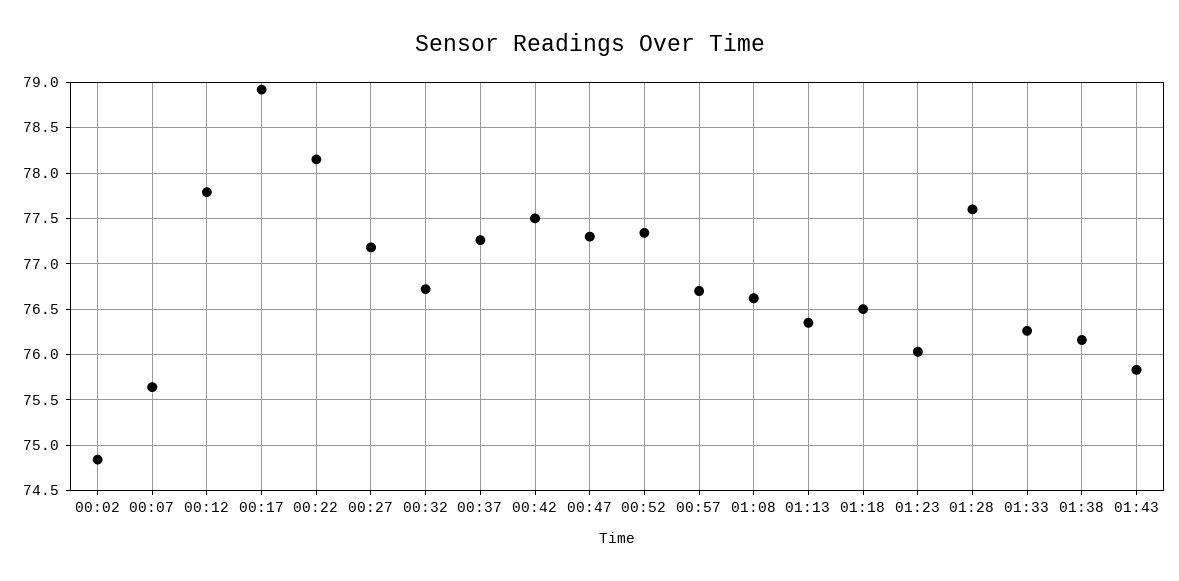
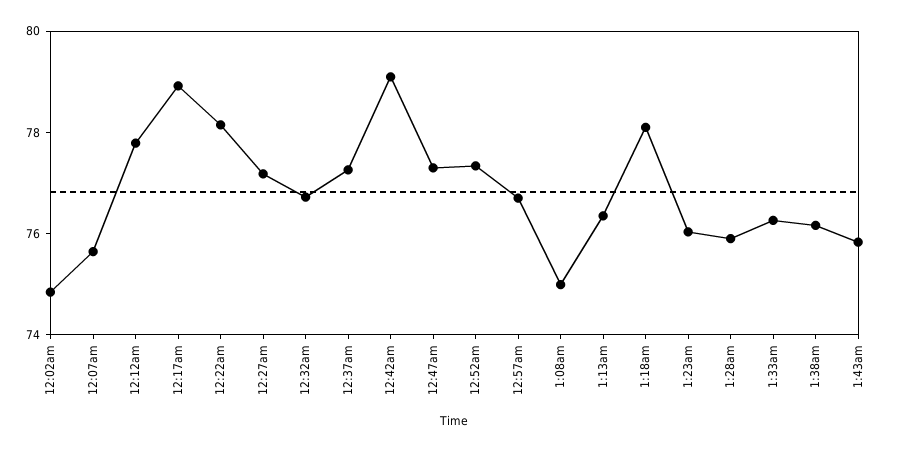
00:42: 77.5 -> 79
01:08: 76.6 -> 75
01:18: 76.5 -> 78
01:28: 77.6 -> 76

